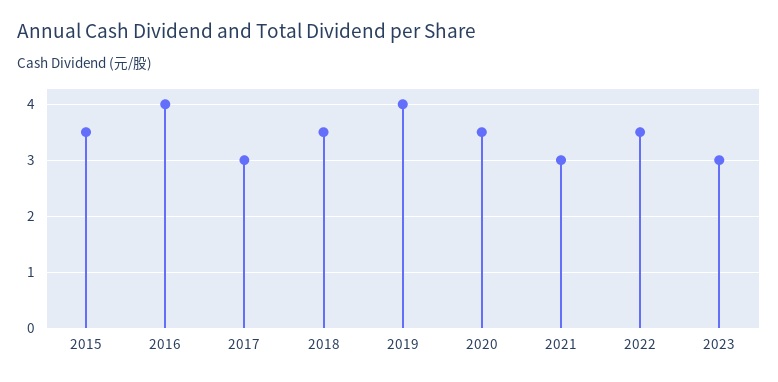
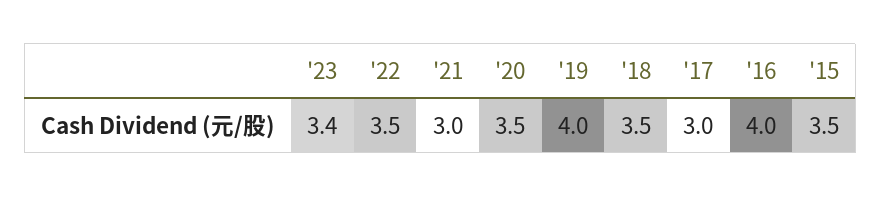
2023: 3 -> 3.4

